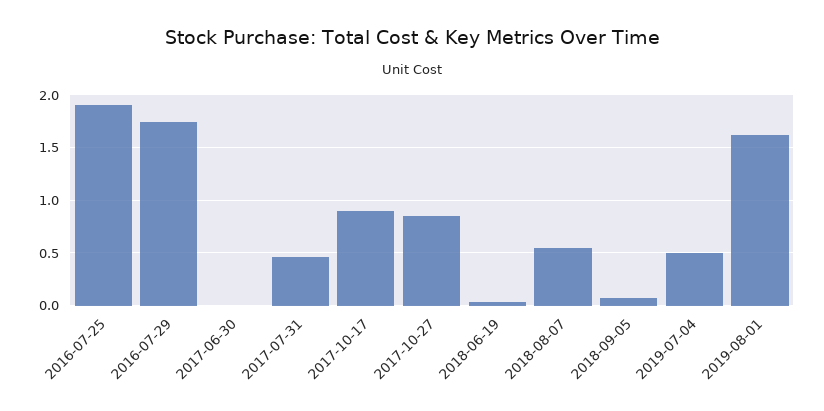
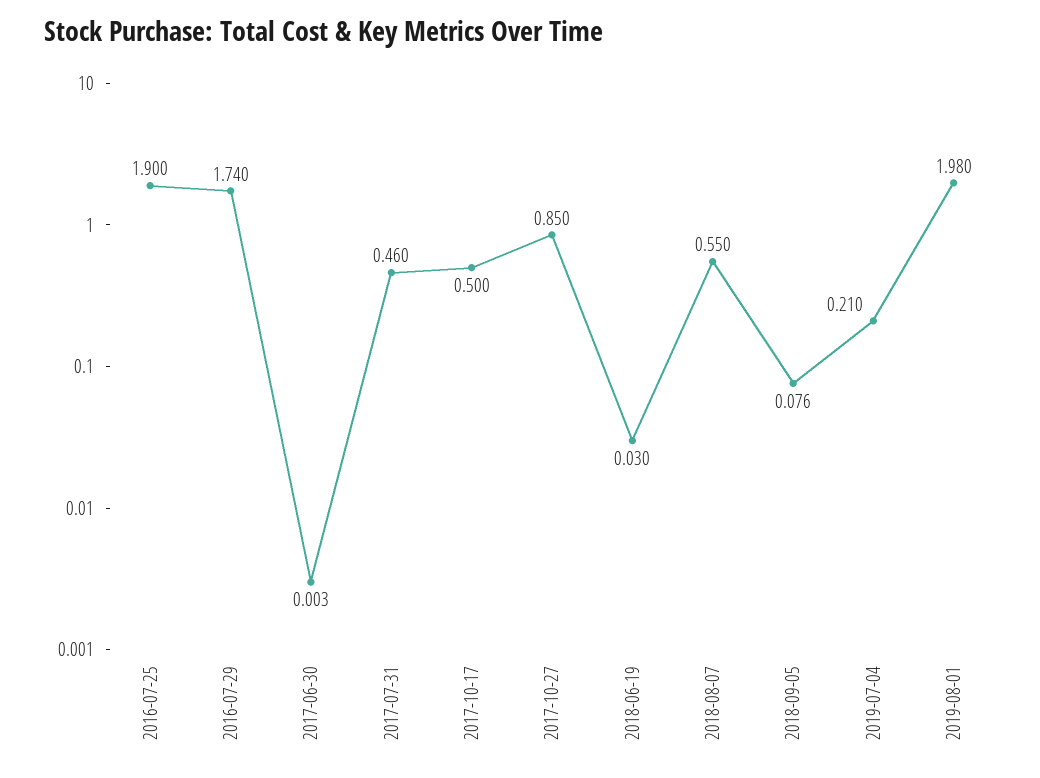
2017-10-17: 0.9 -> 0.5
2019-07-04: 0.5 -> 0.21
2019-08-01: 1.6 -> 1.98

